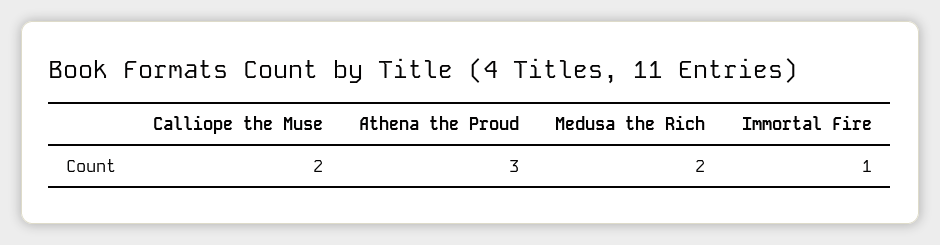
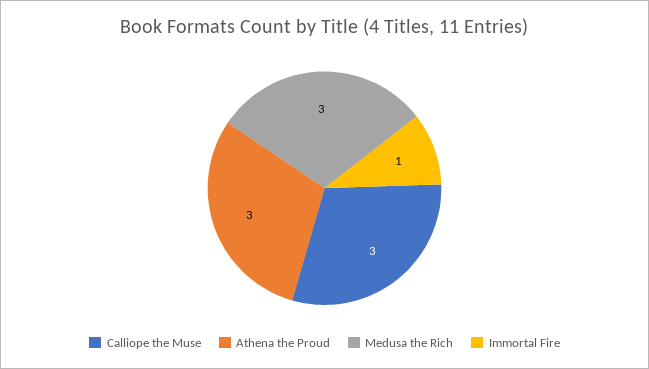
Calliope the Muse: 2 -> 3
Medusa the Rich: 2 -> 3

